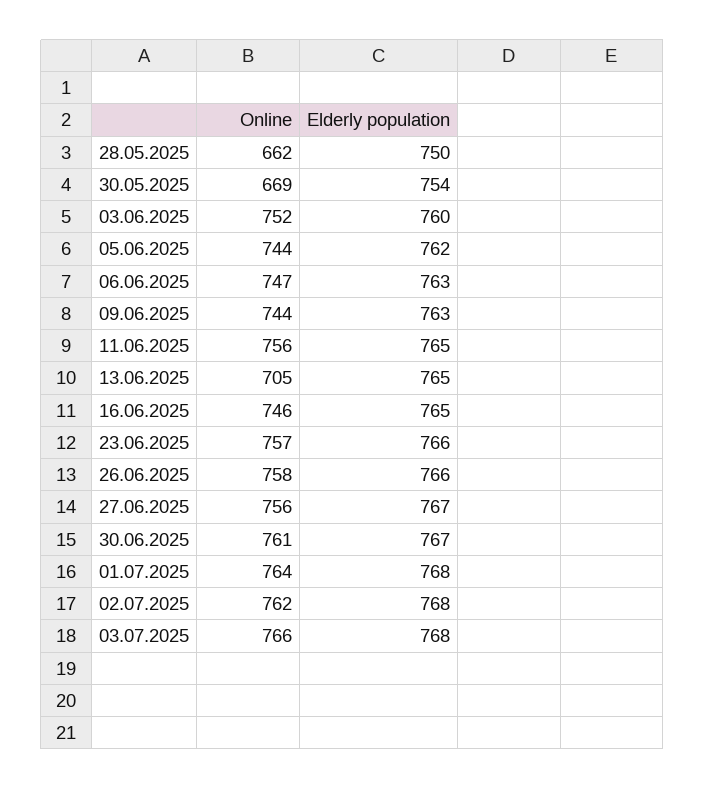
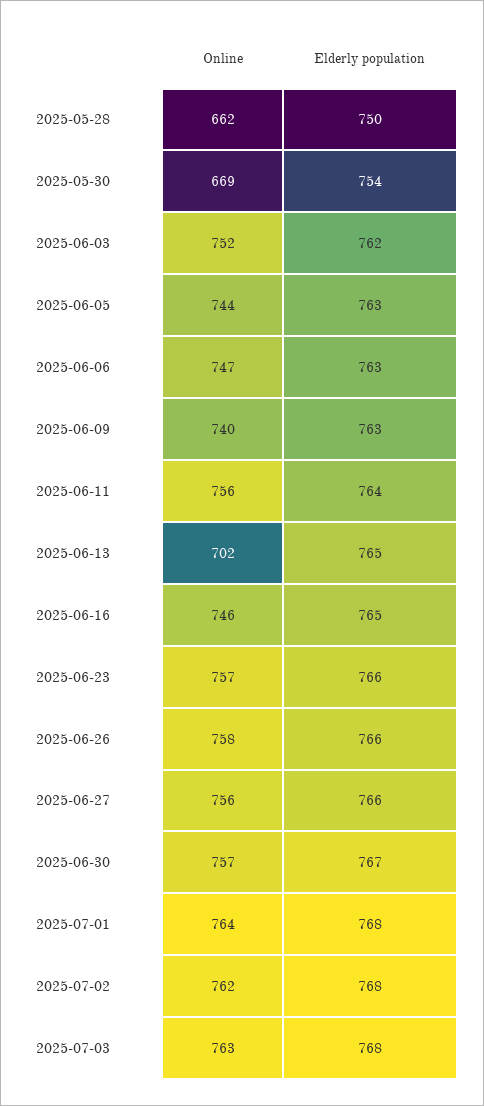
Elderly population, 03.06.2025: 760 -> 762
Elderly population, 05.06.2025: 762 -> 763
Online, 09.06.2025: 744 -> 740
Elderly population, 11.06.2025: 765 -> 764
Online, 13.06.2025: 705 -> 702
Elderly population, 27.06.2025: 767 -> 766
Online, 30.06.2025: 761 -> 757
Online, 03.07.2025: 766 -> 763

